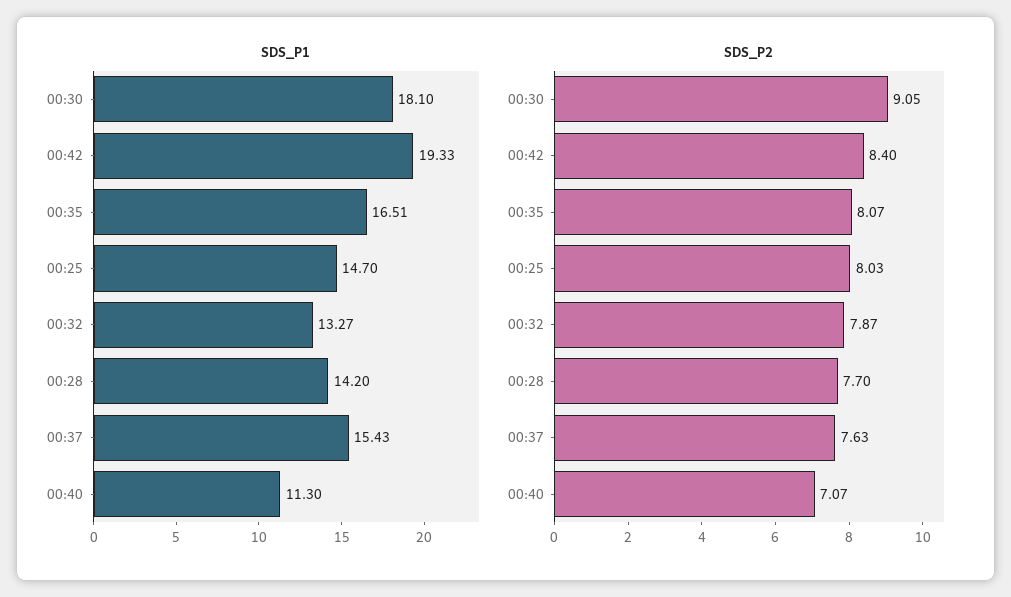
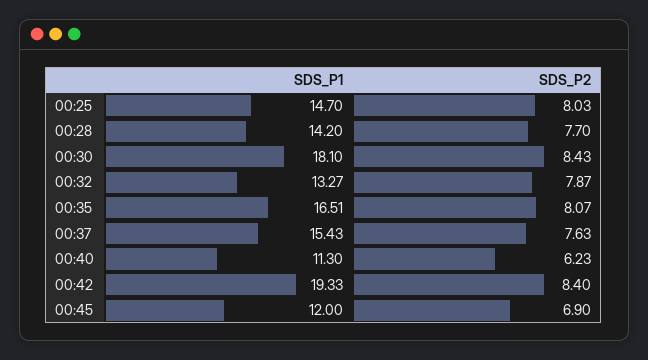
SDS_P2, 00:30: 9.05 -> 8.43
SDS_P2, 00:40: 7.07 -> 6.23
SDS_P1, 00:45: none -> 12
SDS_P2, 00:45: none -> 6.9

